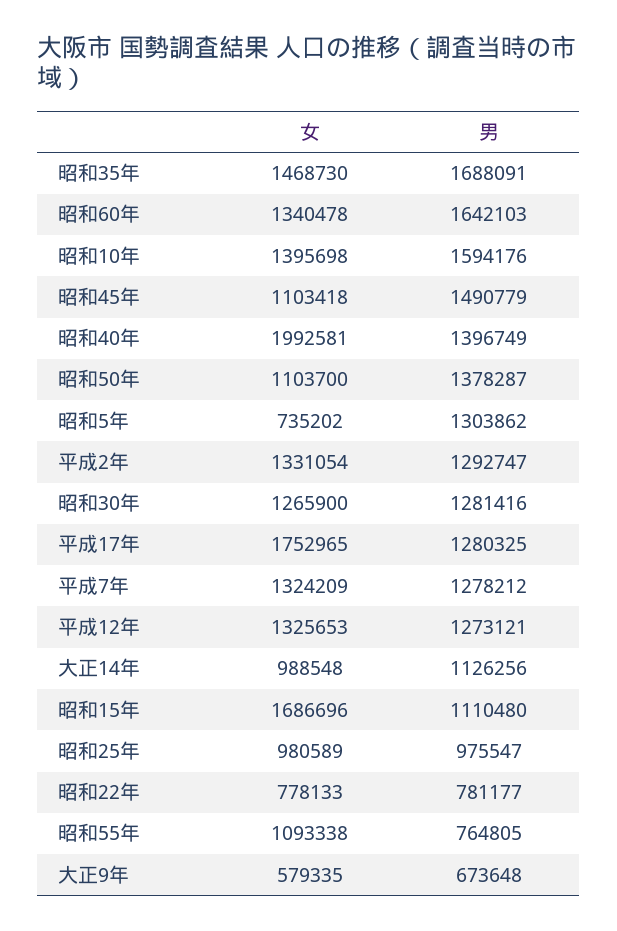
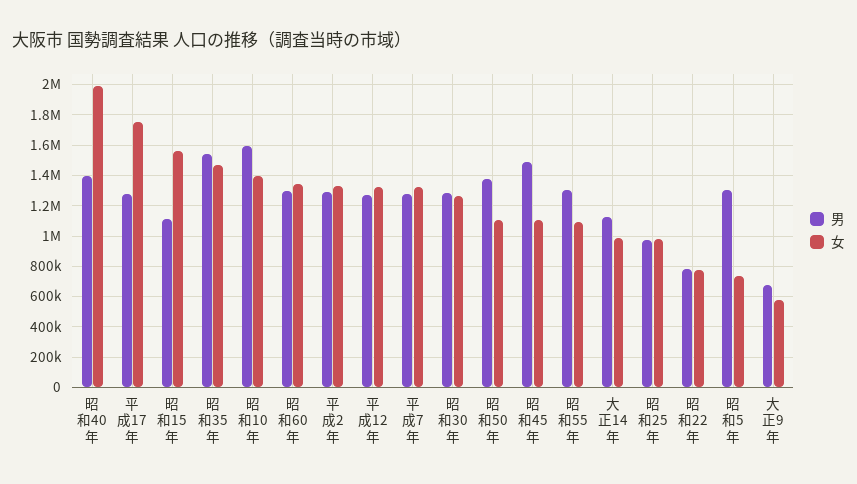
男, 昭和35年: 1688091 -> 1550000
男, 昭和60年: 1642103 -> 1300000
女, 昭和15年: 1686696 -> 1550000
男, 昭和55年: 764805 -> 1300000

